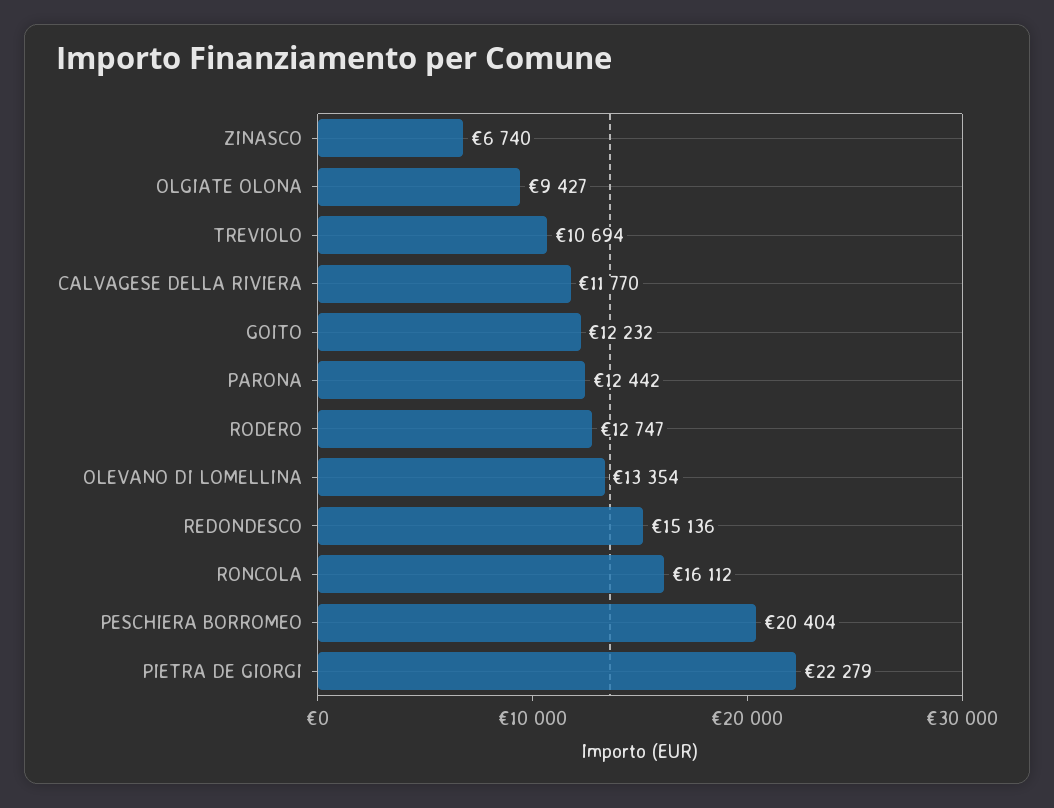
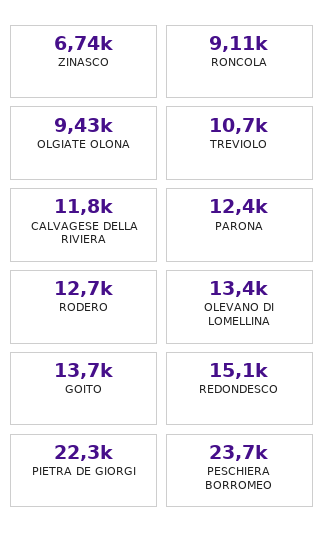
GOITO: 12232 -> 13700
RONCOLA: 16112 -> 9110
PESCHIERA BORROMEO: 20404 -> 23700

